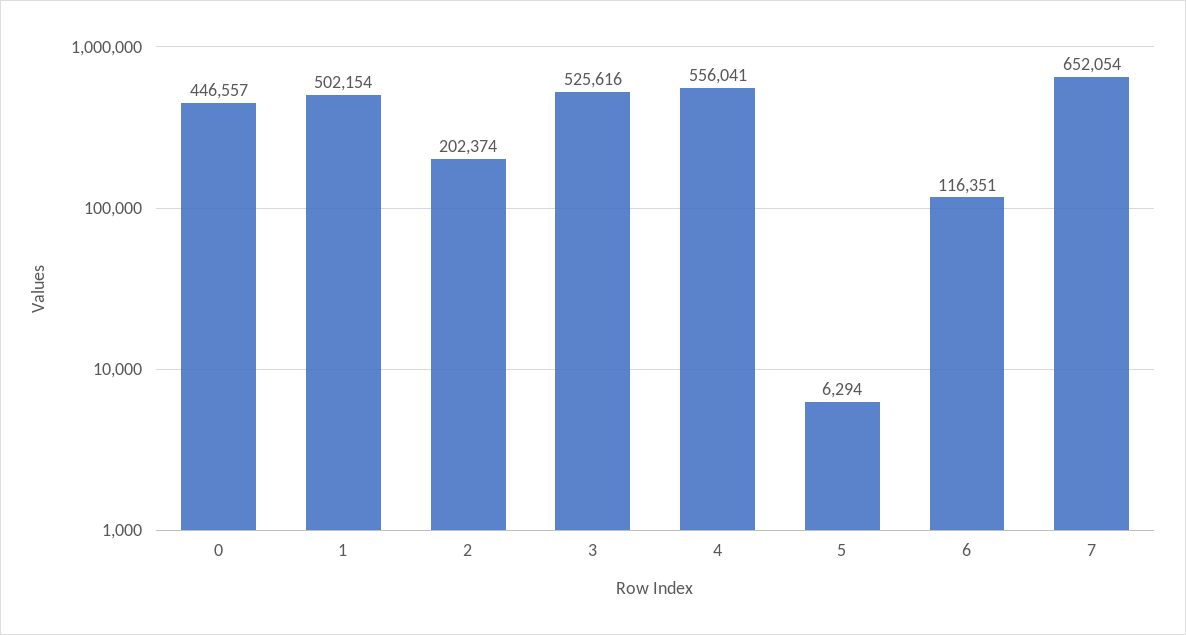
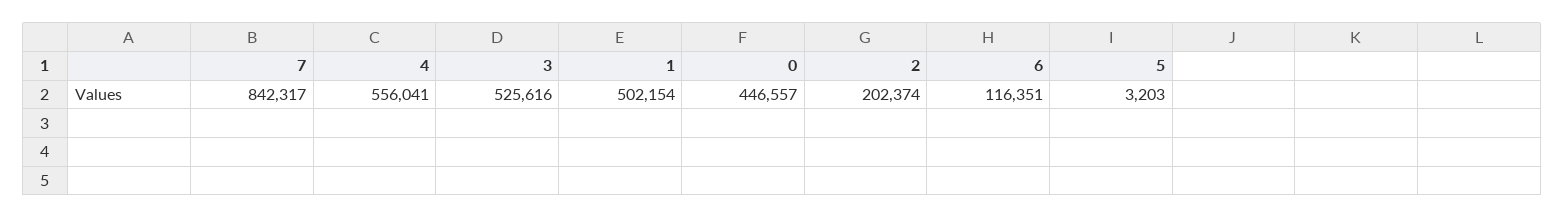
5: 6294 -> 3203
7: 652054 -> 842317

